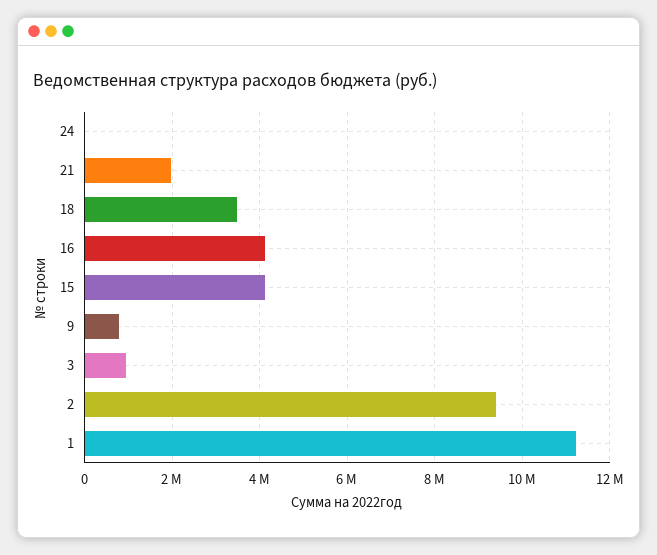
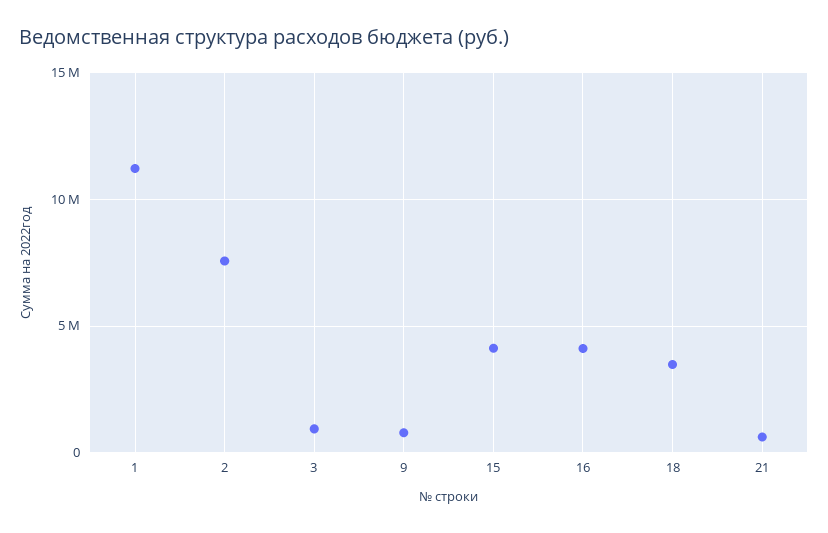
24: 0 -> none
21: 2000000 -> 500000
2: 9400000 -> 7500000

